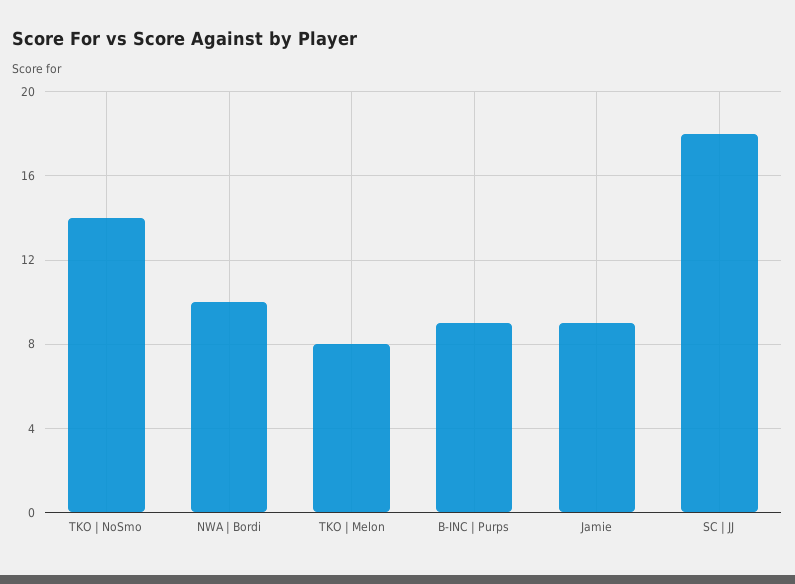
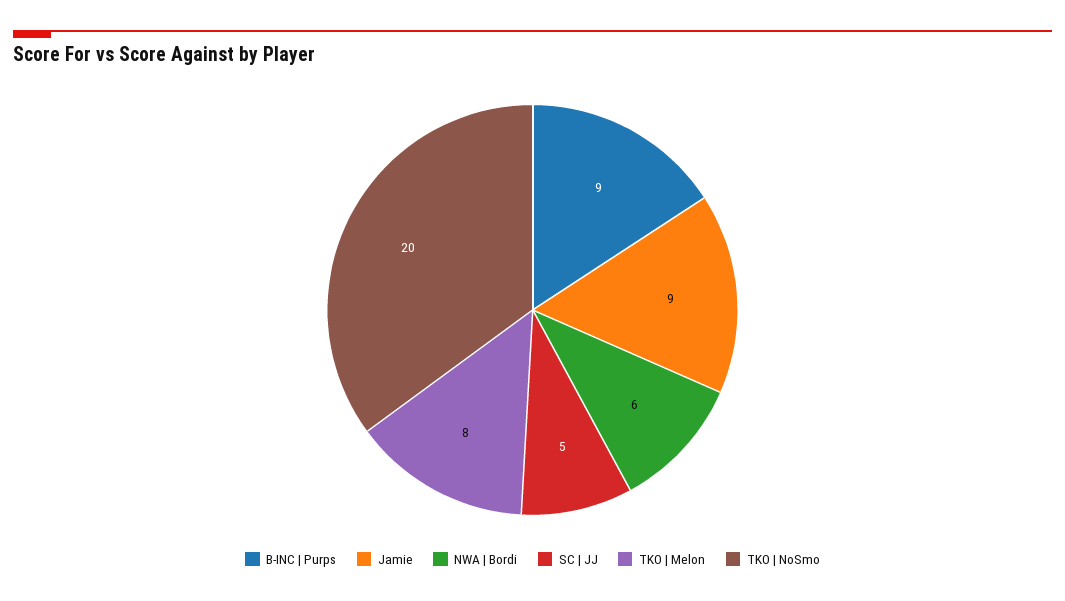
TKO | NoSmo: 14 -> 20
NWA | Bordi: 10 -> 6
SC | JJ: 18 -> 5

